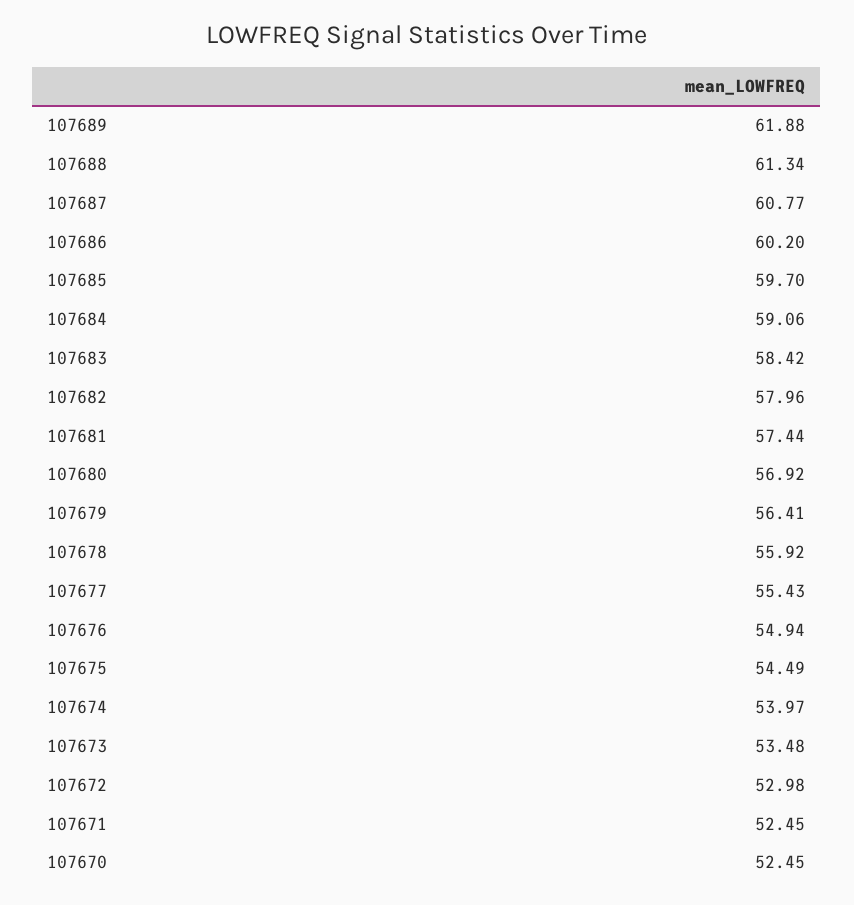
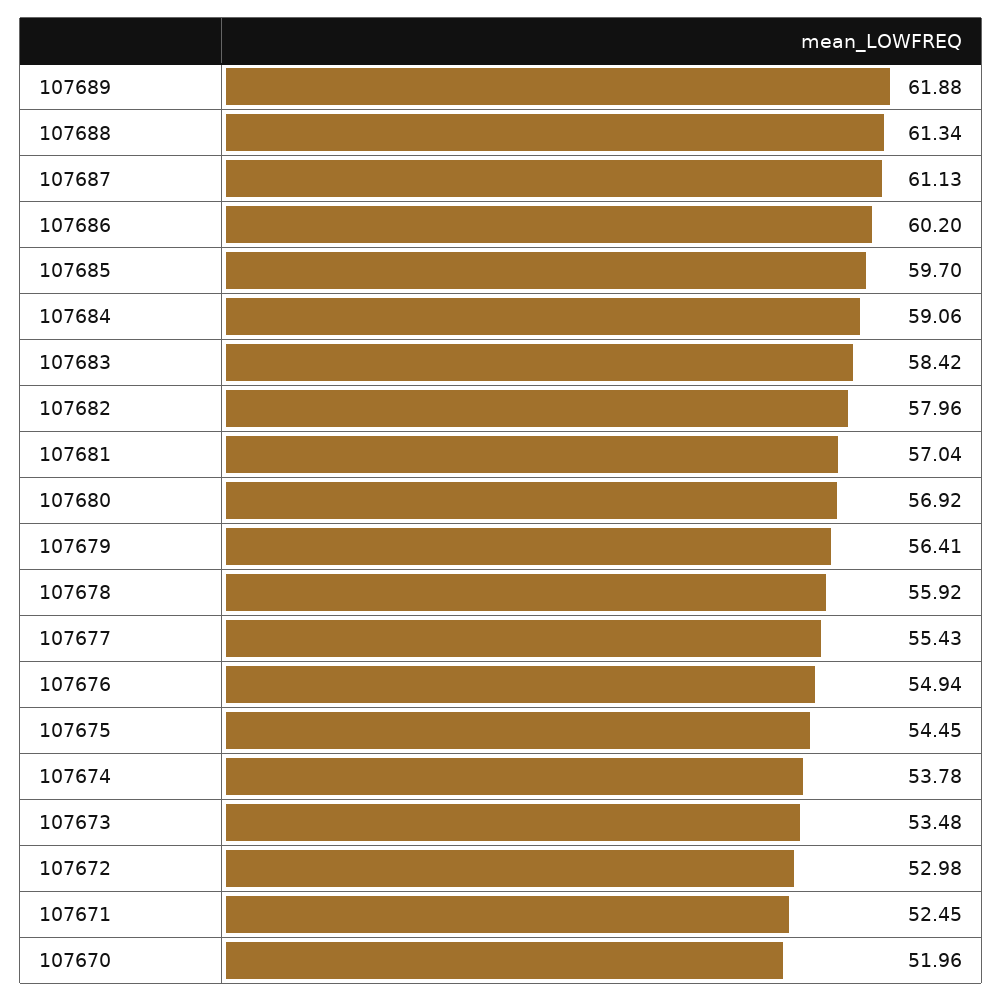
107687: 60.77 -> 61.13
107681: 57.44 -> 57.04
107675: 54.49 -> 54.45
107674: 53.97 -> 53.78
107670: 52.45 -> 51.96

